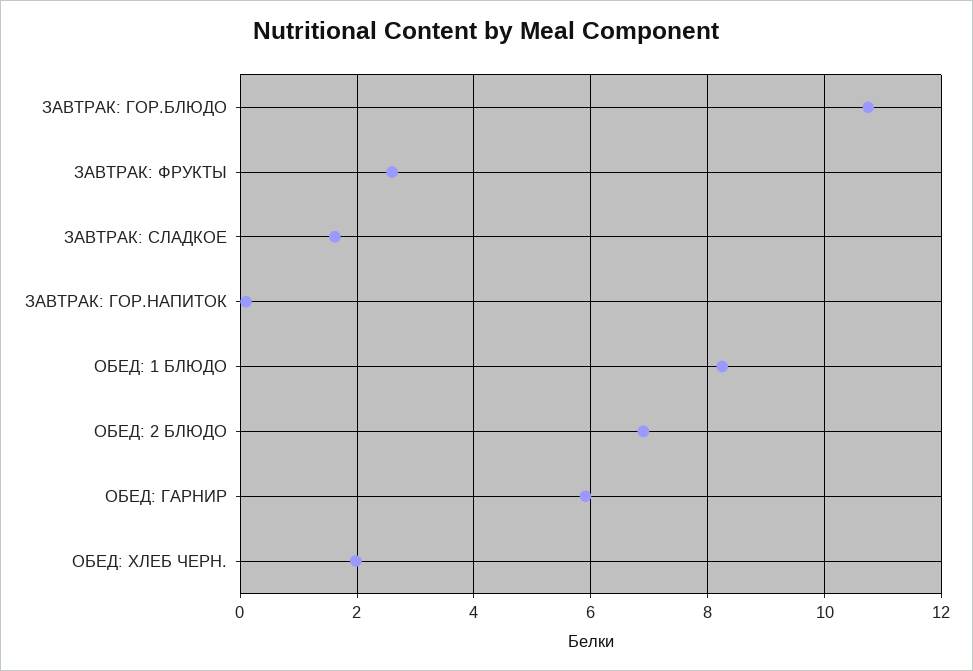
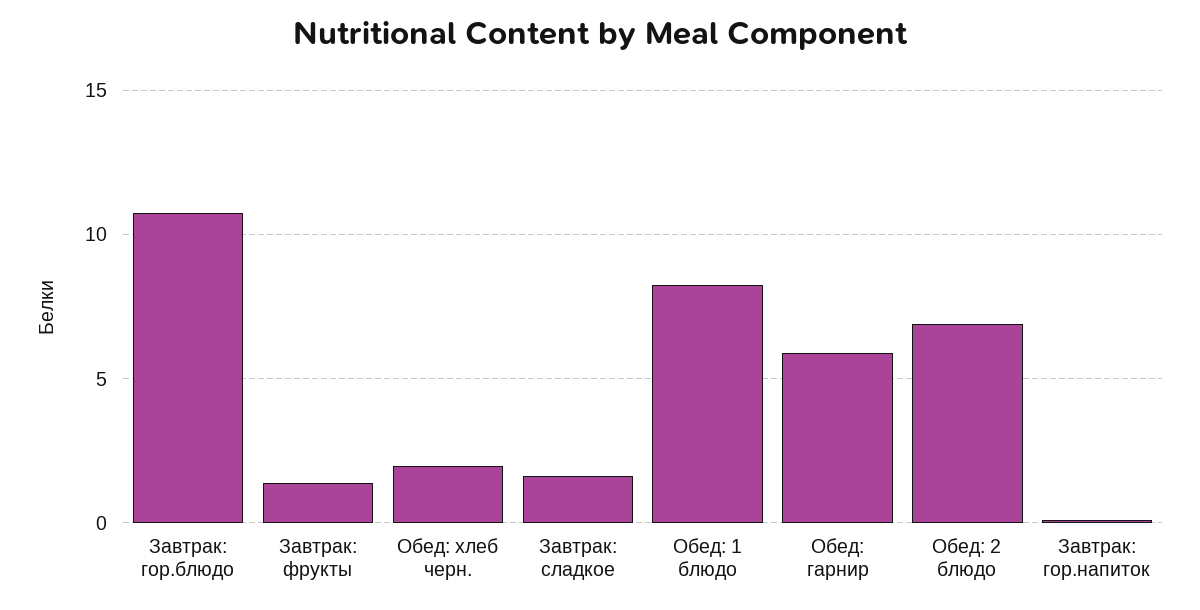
ЗАВТРАК: ФРУКТЫ: 2.6 -> 1.5

